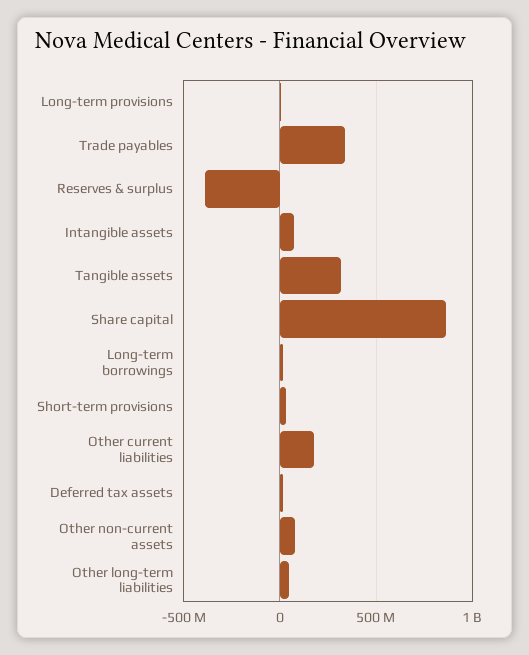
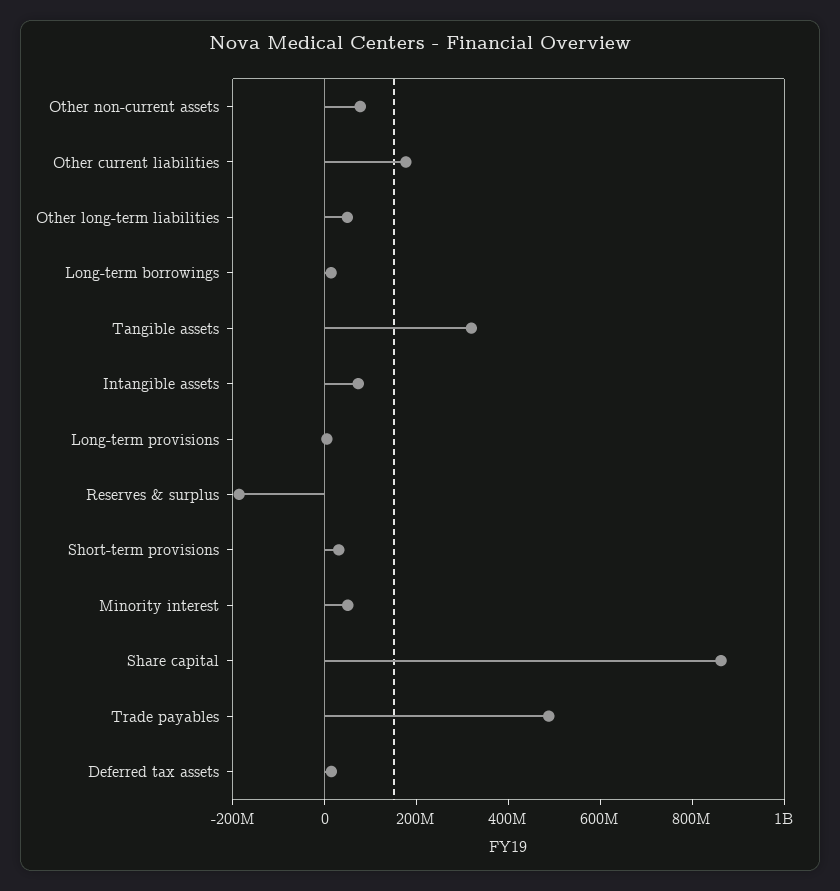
Trade payables: 350000000 -> 500000000
Reserves & surplus: -400000000 -> -200000000
Minority interest: none -> 50000000

